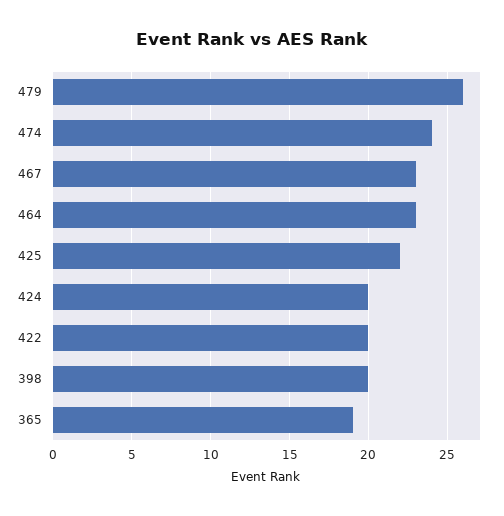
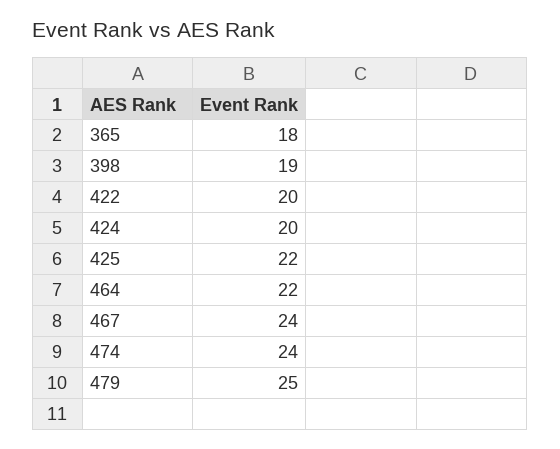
479: 26 -> 25
467: 23 -> 24
464: 23 -> 22
398: 20 -> 19
365: 19 -> 18

